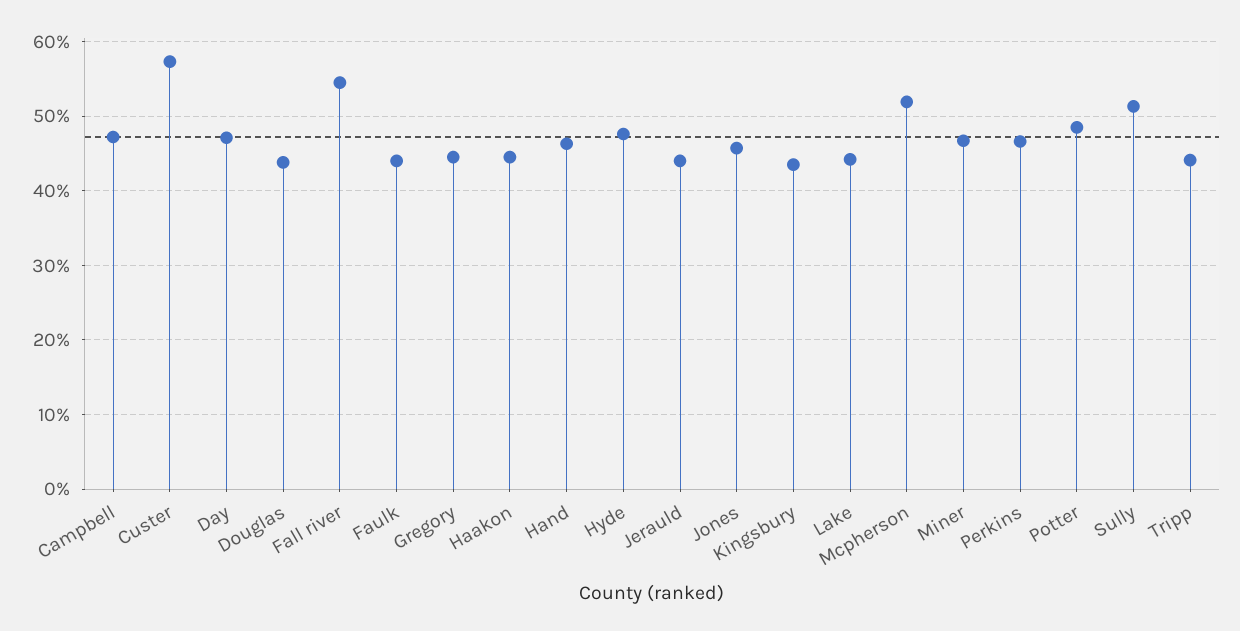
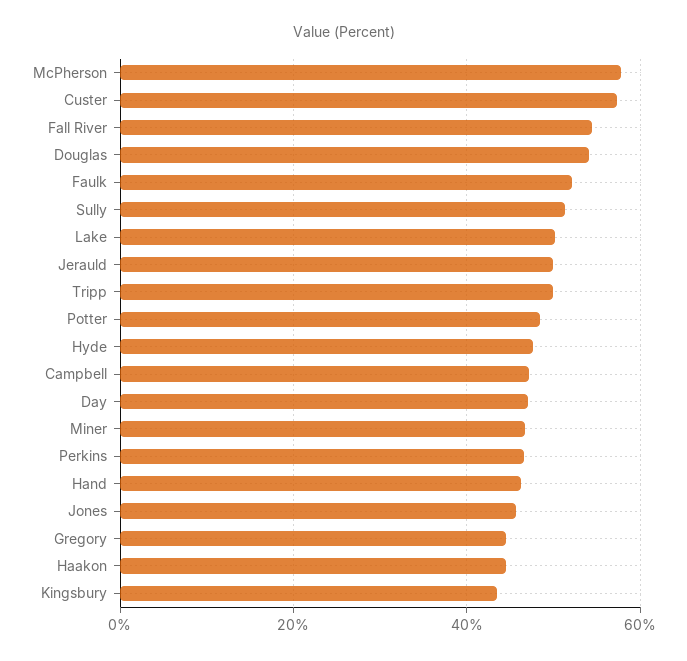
Douglas: 44 -> 54
Faulk: 44 -> 52
Jerauld: 44 -> 50
Lake: 44 -> 50
Mcpherson: 52 -> 58
Tripp: 44 -> 50

